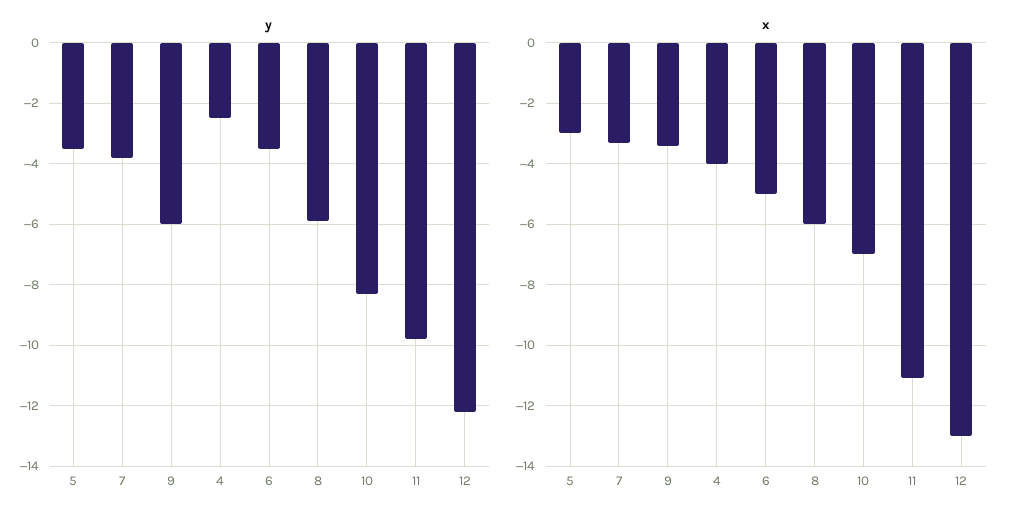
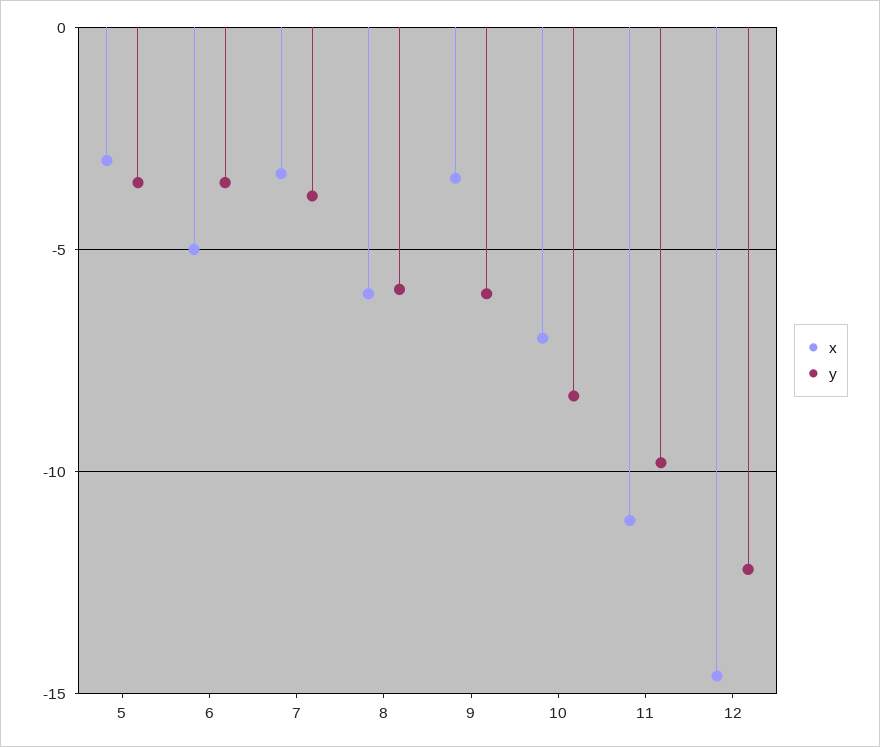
y, 4: -2.5 -> none
x, 4: -4 -> none
x, 12: -13 -> -14.5

